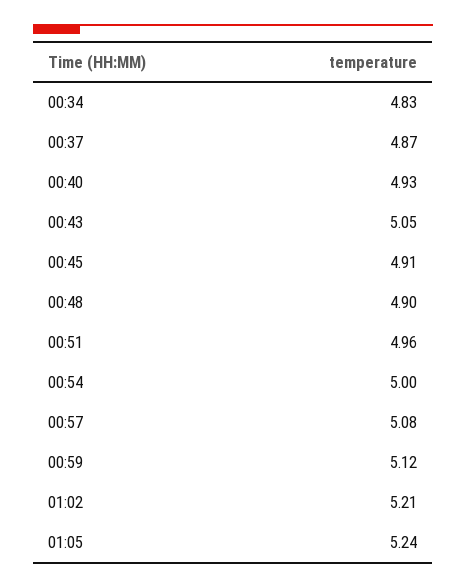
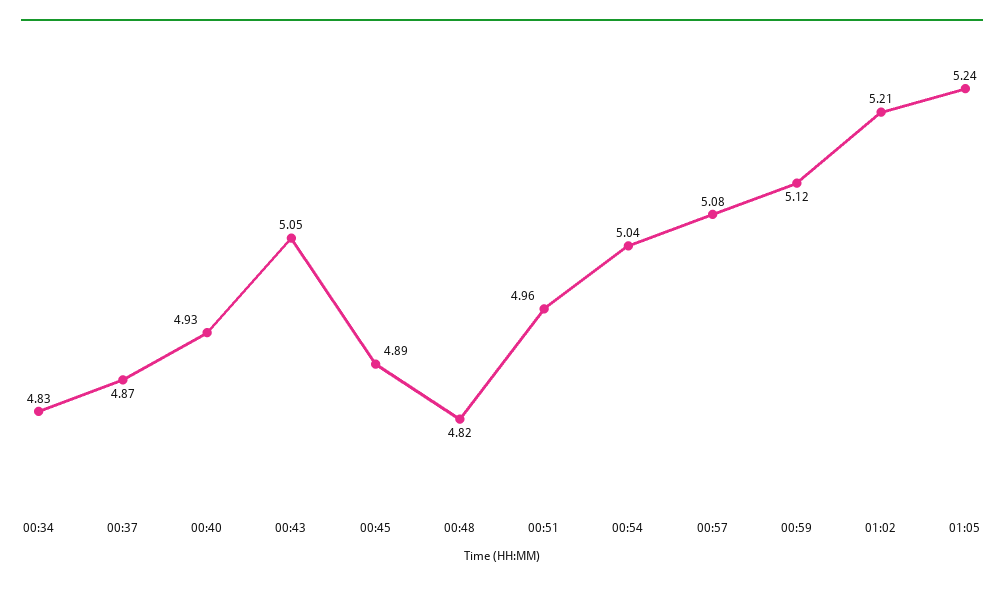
00:45: 4.91 -> 4.89
00:48: 4.9 -> 4.82
00:54: 5 -> 5.04

